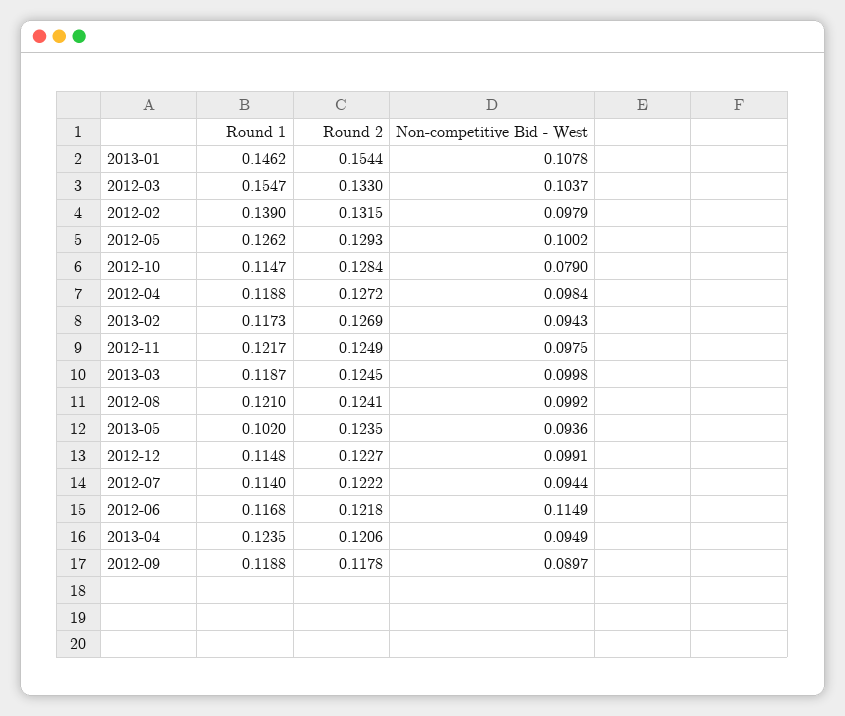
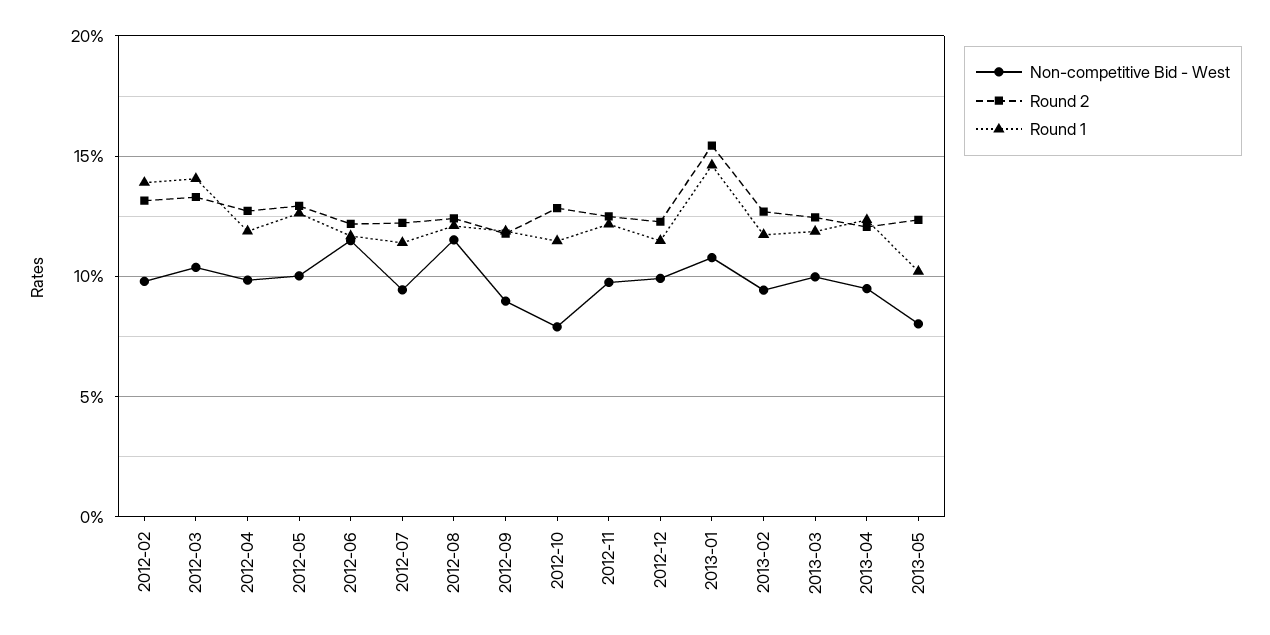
Round 1, 2012-03: 0.1547 -> 0.14
Non-competitive Bid - West, 2012-08: 0.0992 -> 0.115
Non-competitive Bid - West, 2013-05: 0.0936 -> 0.08

